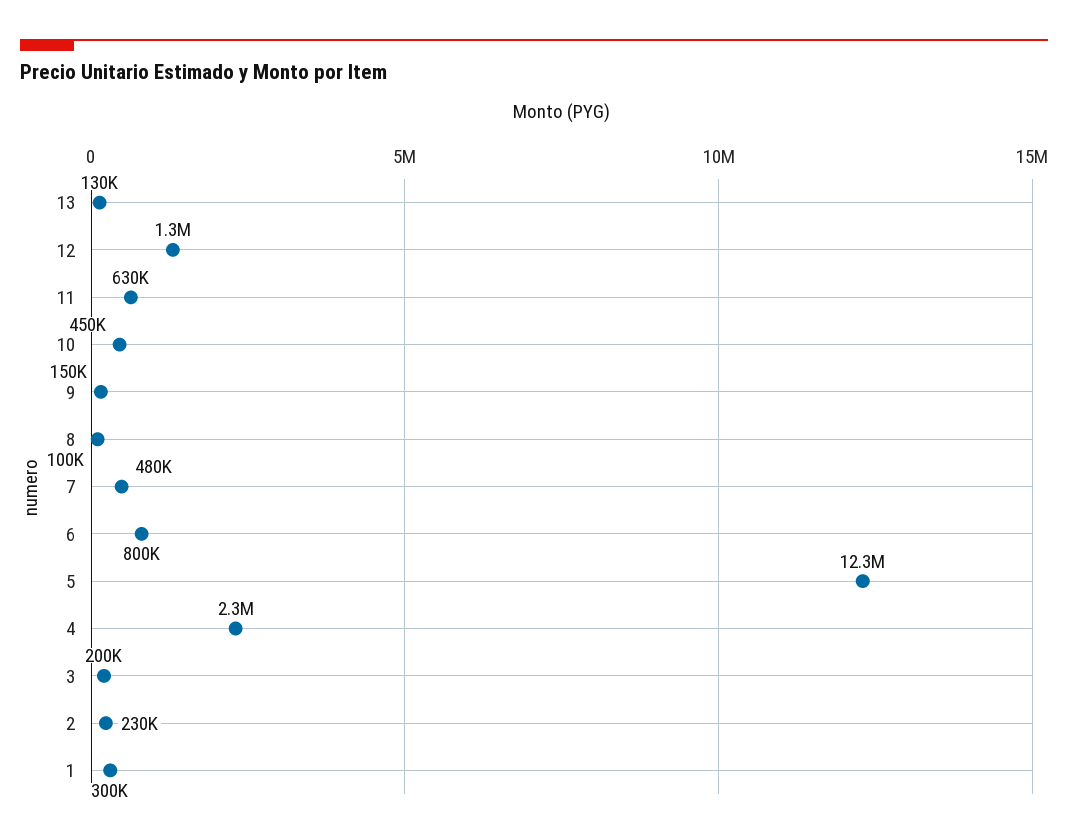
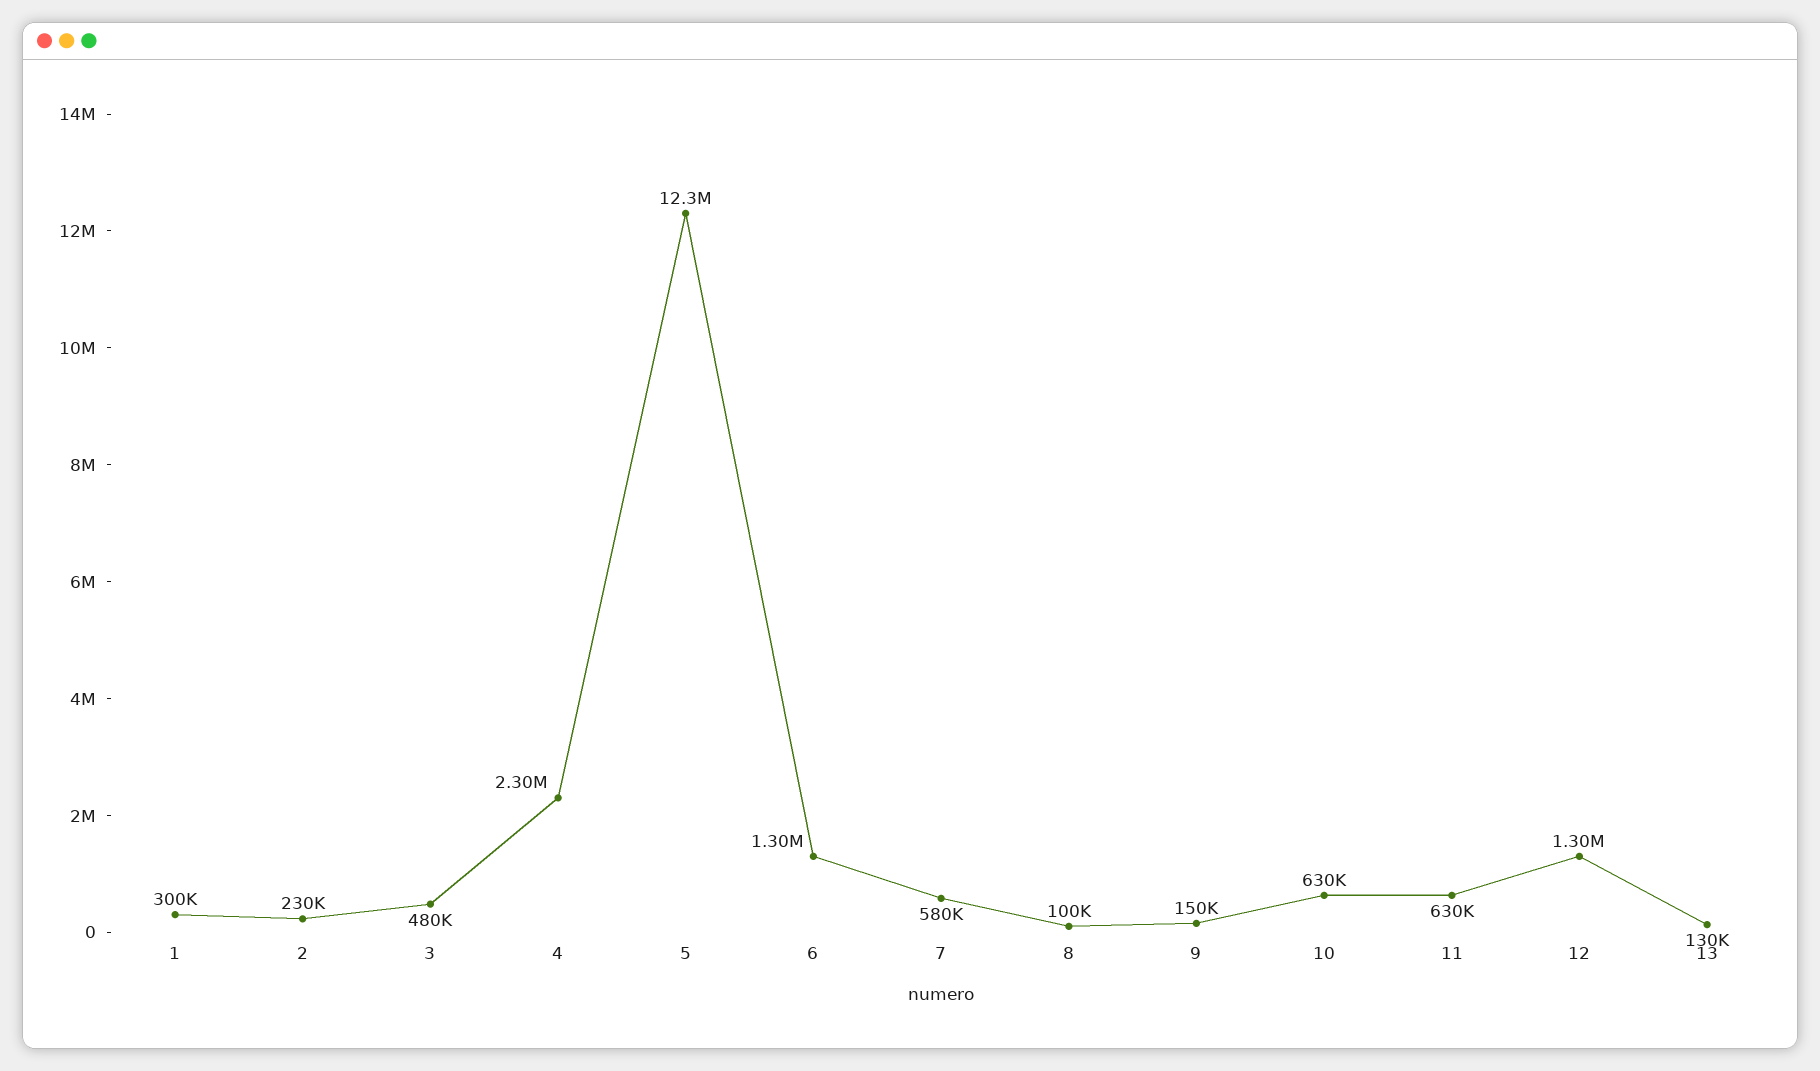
10: 450000 -> 630000
7: 480000 -> 580000
6: 800000 -> 1300000
3: 200000 -> 480000

